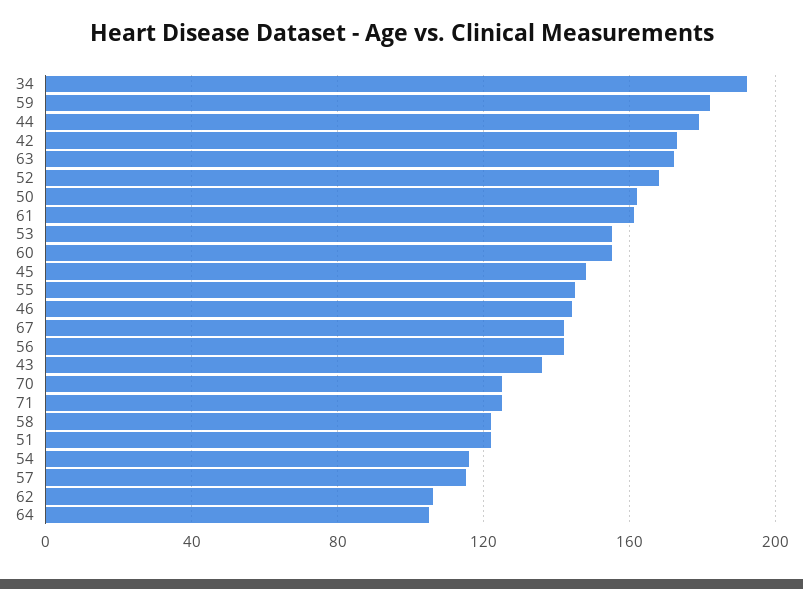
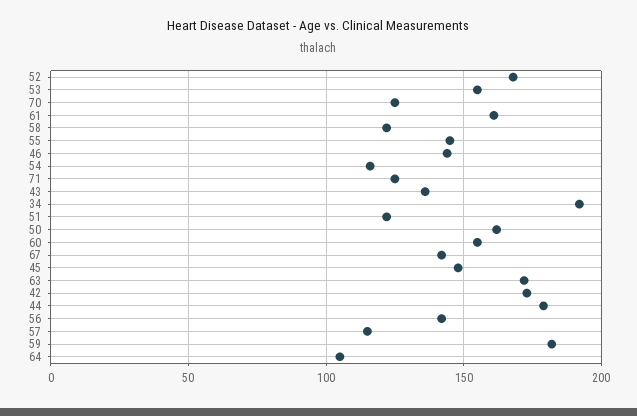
62: 105 -> none

